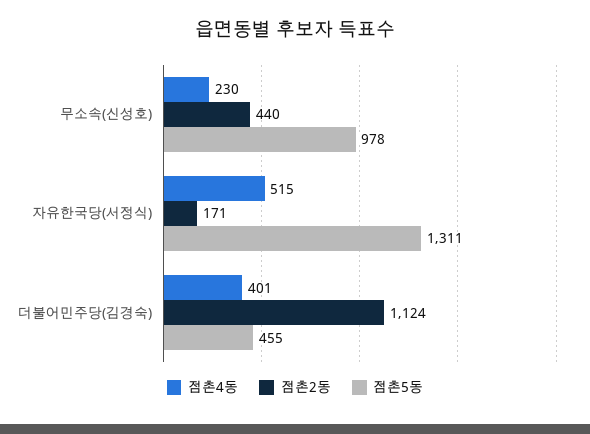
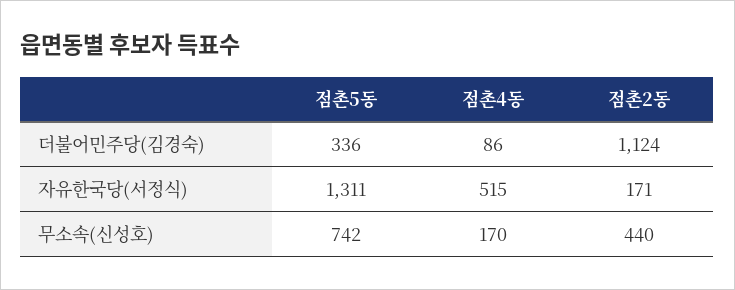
점촌4동, 무소속(신성호): 230 -> 170
점촌5동, 무소속(신성호): 978 -> 742
점촌4동, 더불어민주당(김경숙): 401 -> 86
점촌5동, 더불어민주당(김경숙): 455 -> 336

